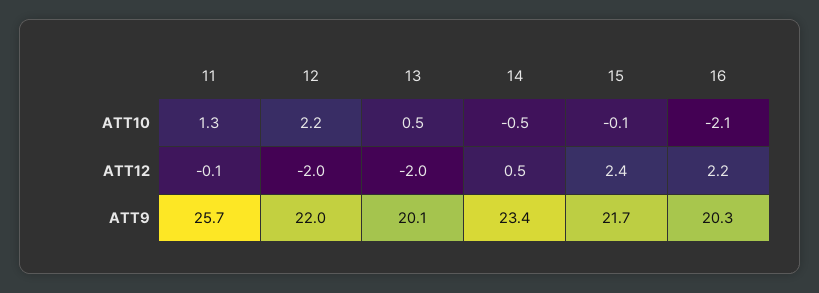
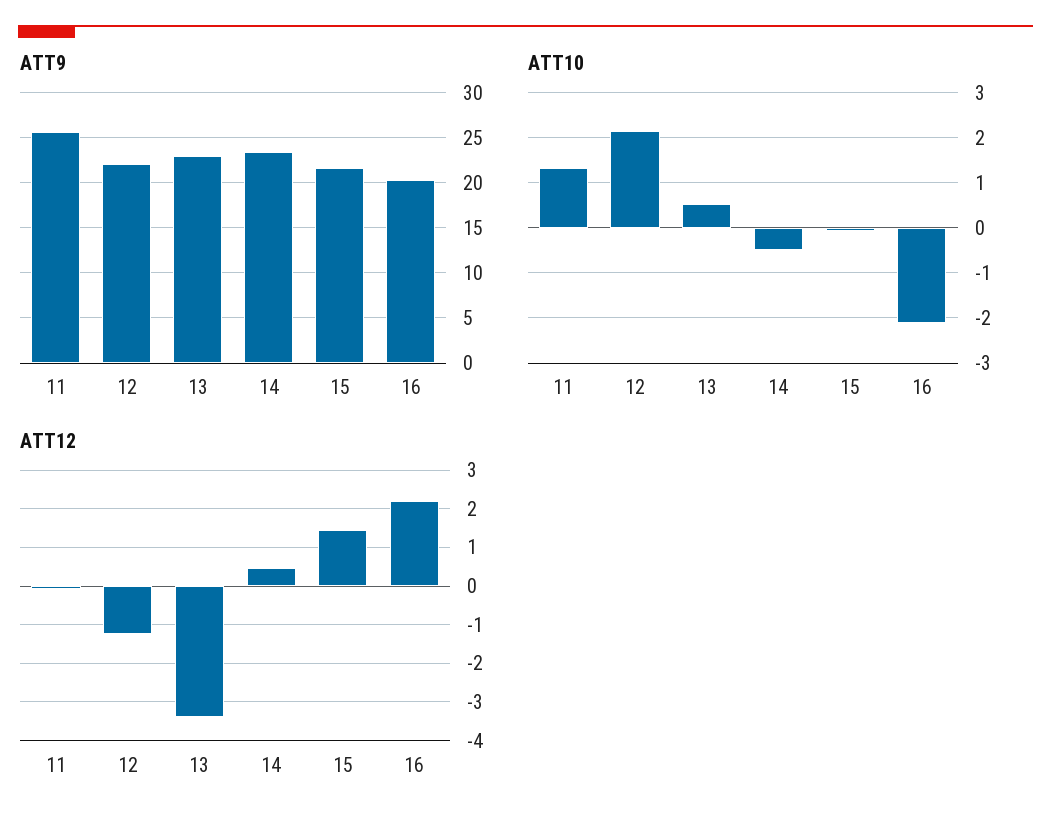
ATT12, 12: -2 -> -1.2
ATT12, 13: -2 -> -3.4
ATT12, 15: 2.4 -> 1.4
ATT9, 13: 20.1 -> 23

